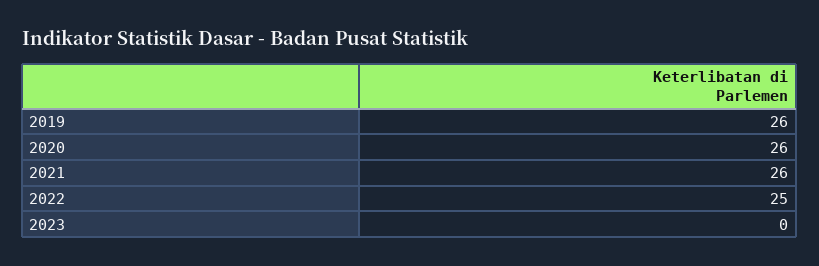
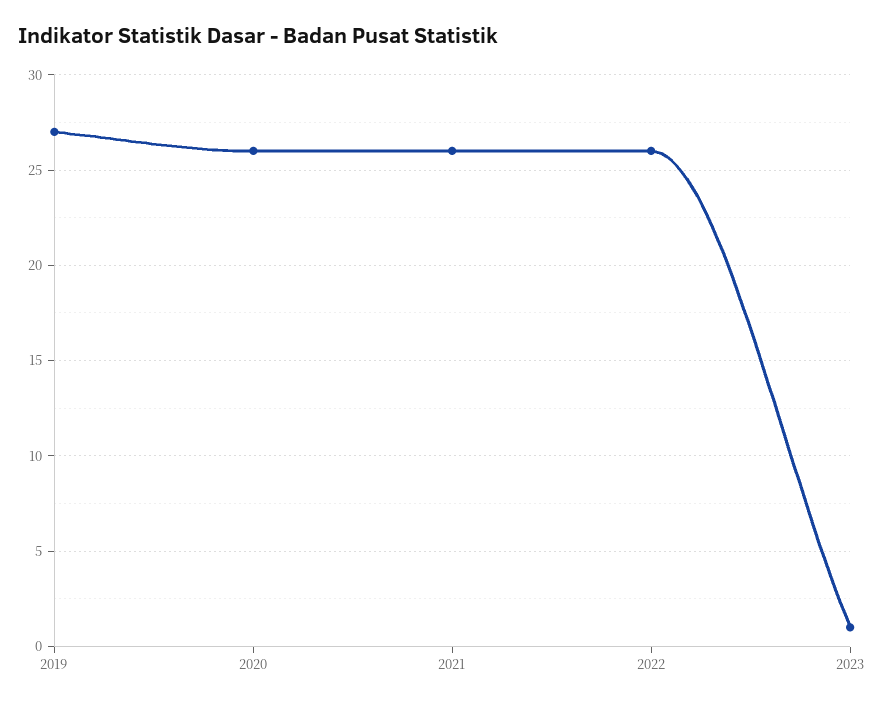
2019: 26 -> 27
2022: 25 -> 26
2023: 0 -> 1

